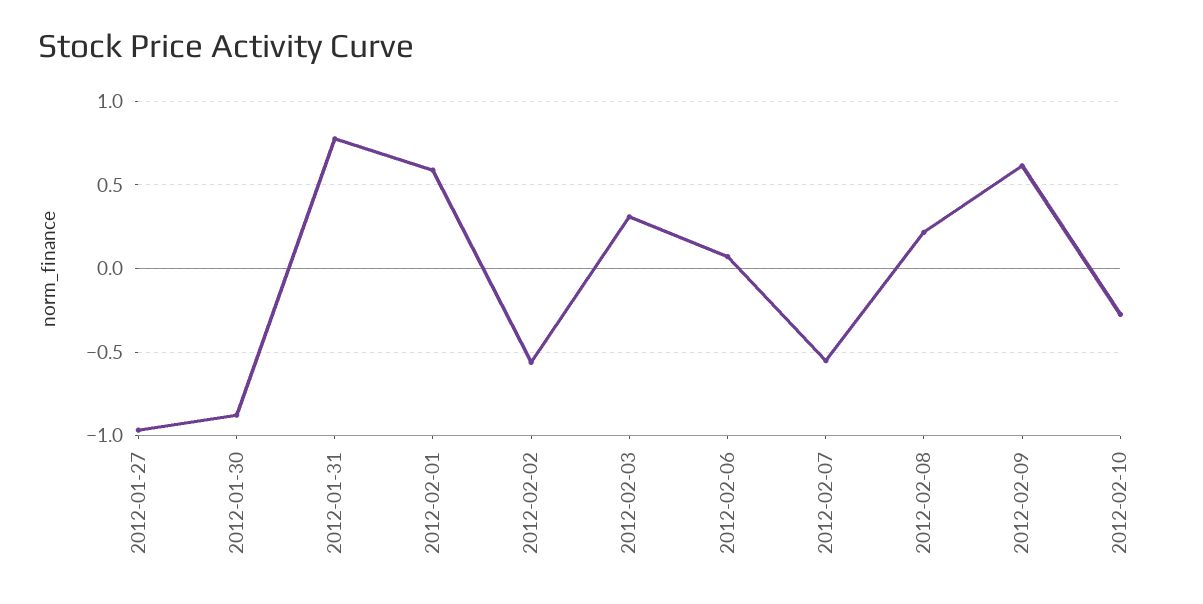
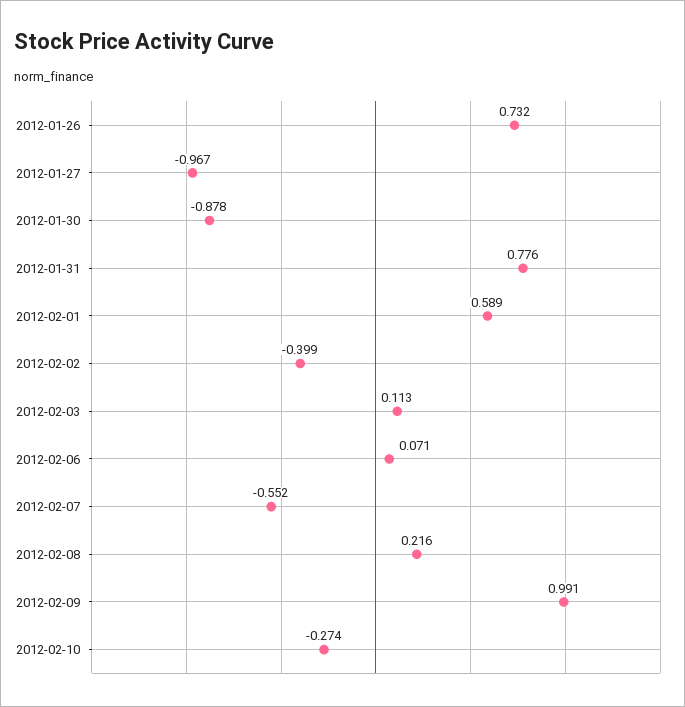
2012-02-02: -0.55 -> -0.399
2012-02-03: 0.3 -> 0.113
2012-02-09: 0.6 -> 0.991
2012-01-26: none -> 0.732

